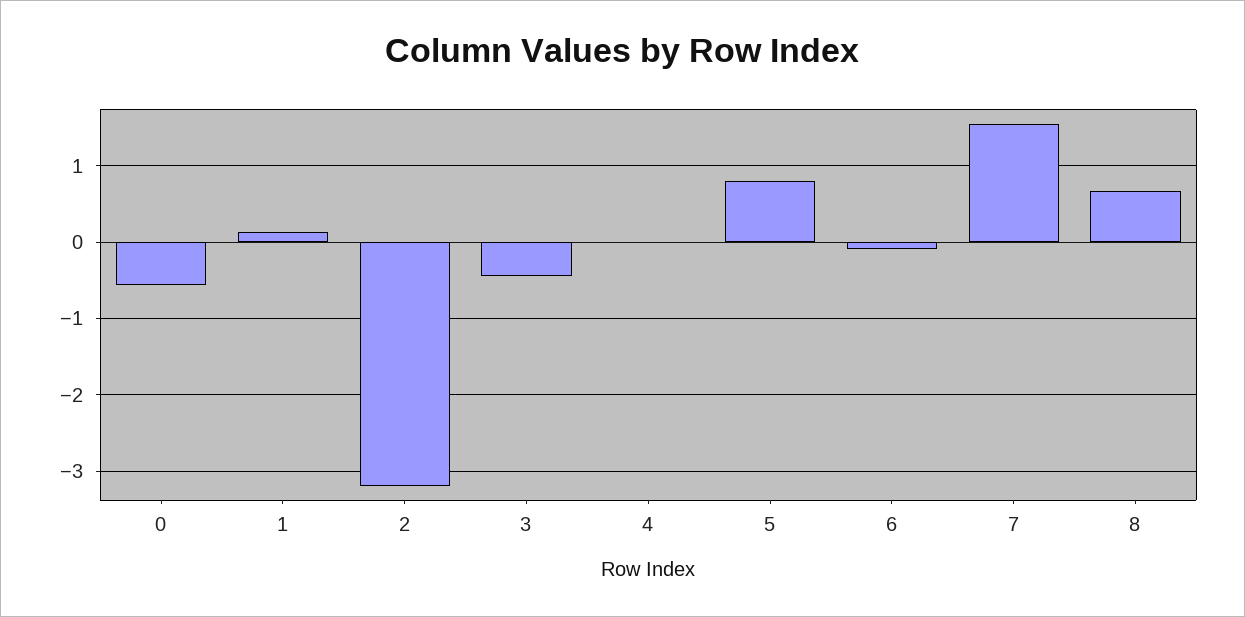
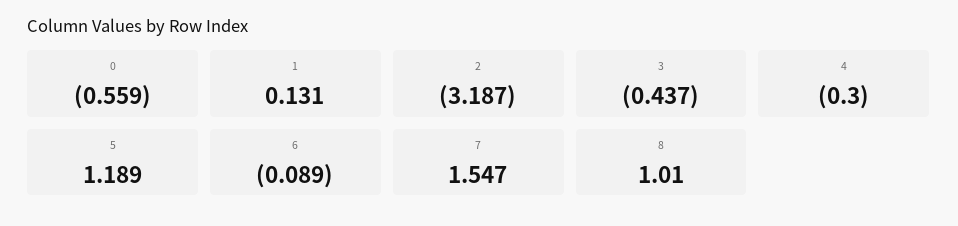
4: 0 -> -0.3
5: 0.8 -> 1.189
8: 0.7 -> 1.01

